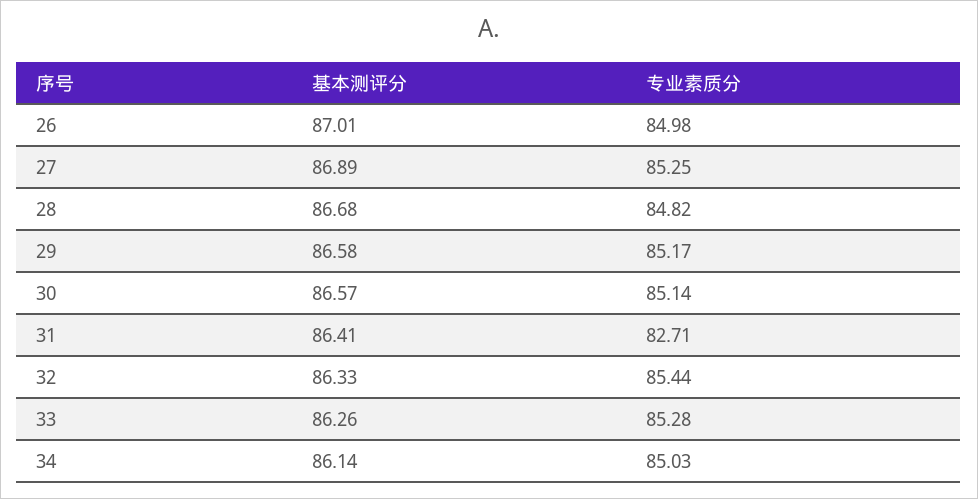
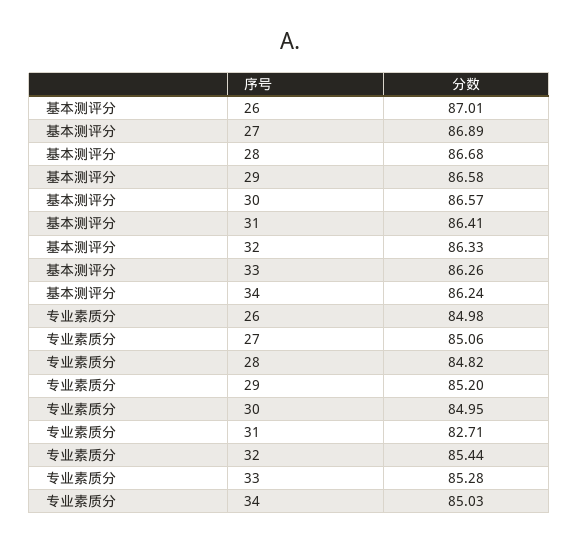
专业素质分, 27: 85.25 -> 85.06
专业素质分, 29: 85.17 -> 85.2
专业素质分, 30: 85.14 -> 84.95
基本测评分, 34: 86.14 -> 86.24

